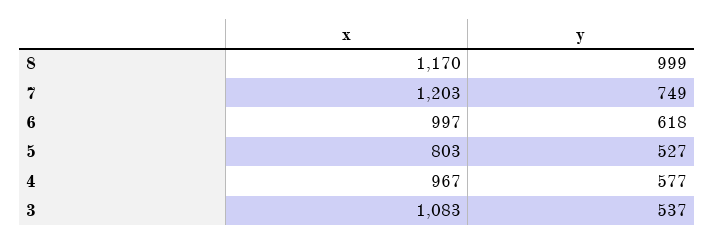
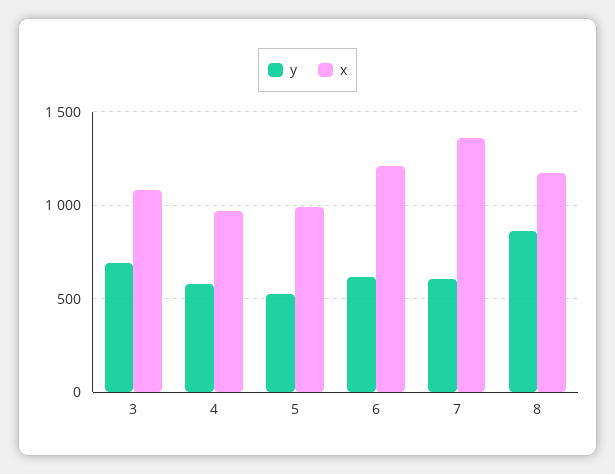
y, 8: 999 -> 850
x, 7: 1203 -> 1350
y, 7: 749 -> 600
x, 6: 997 -> 1200
x, 5: 803 -> 1000
y, 3: 537 -> 700

